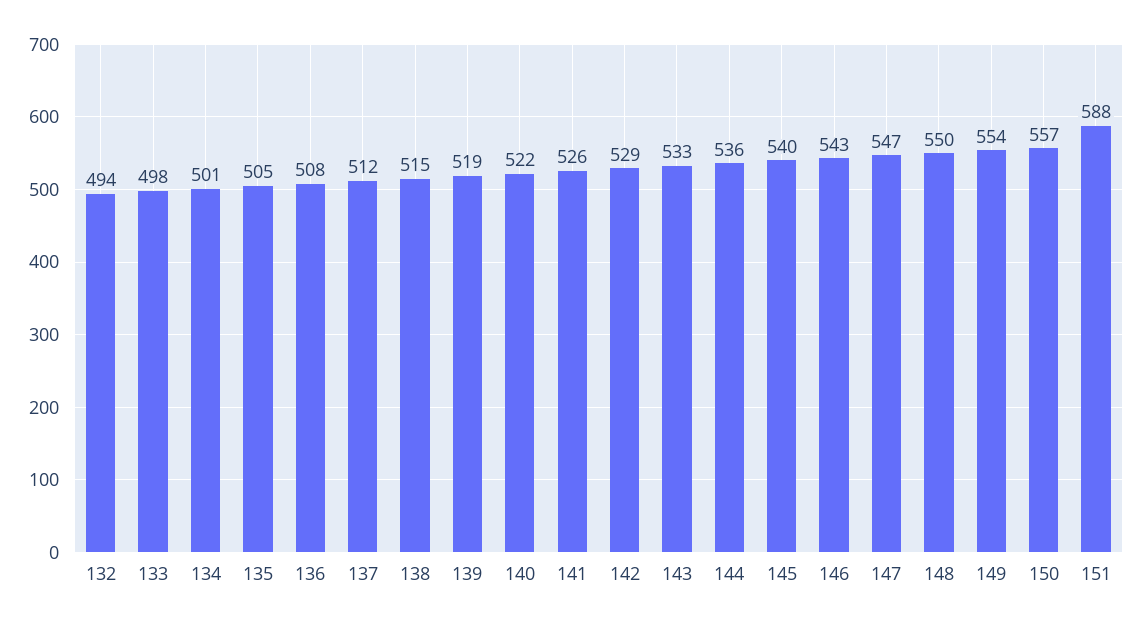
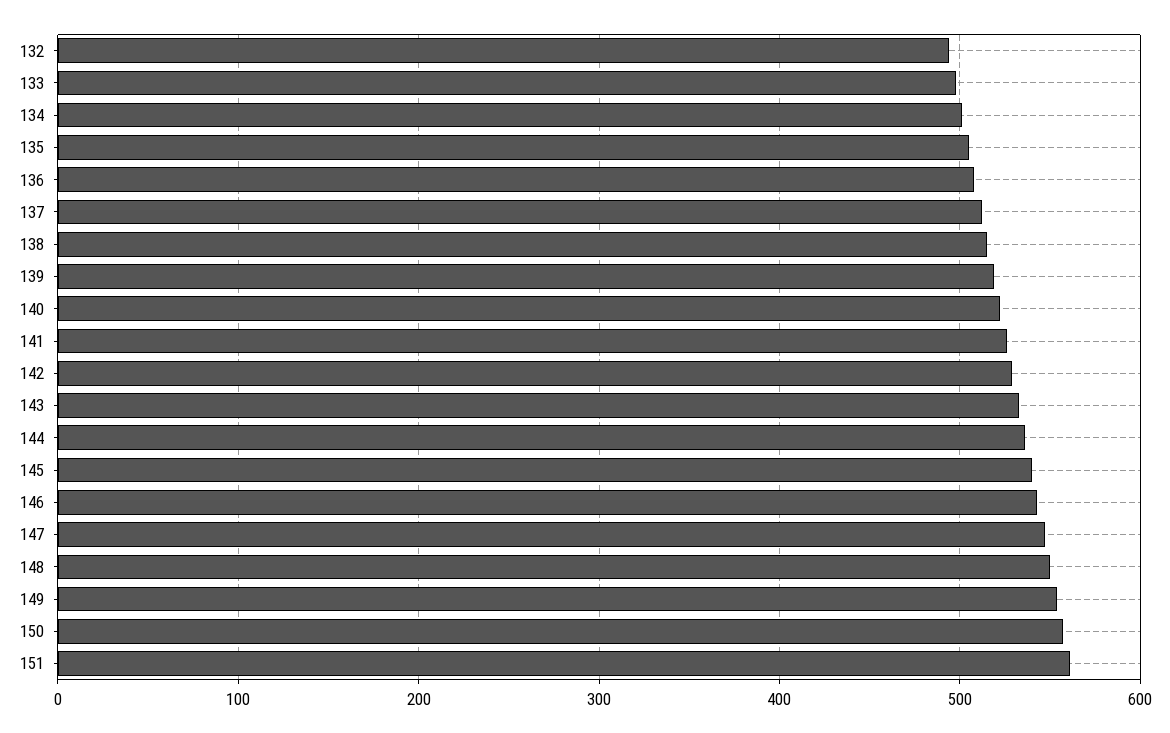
151: 588 -> 560

